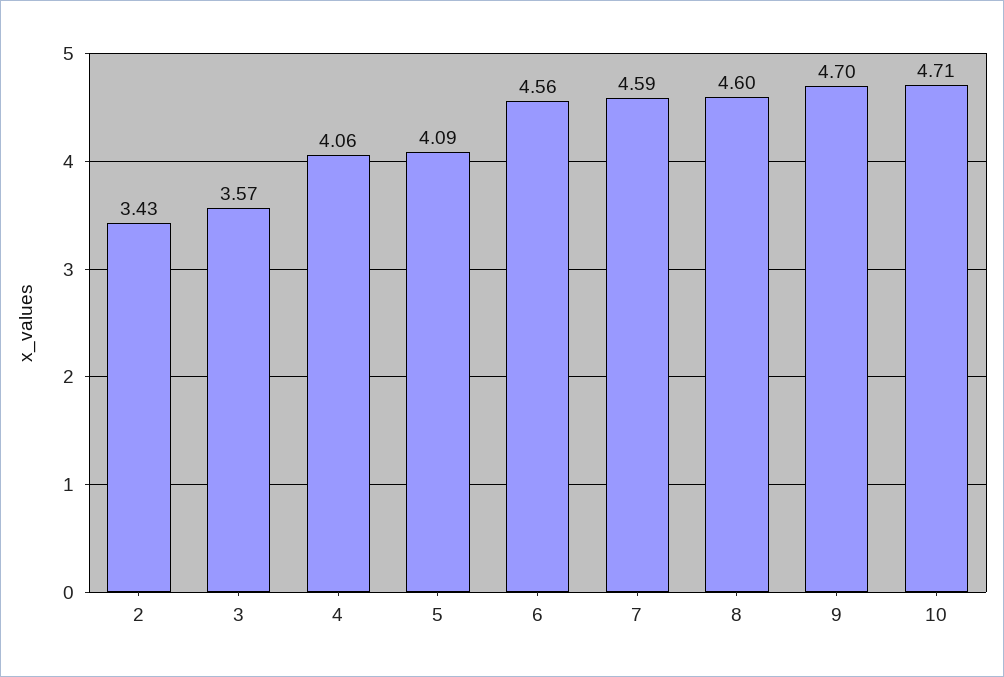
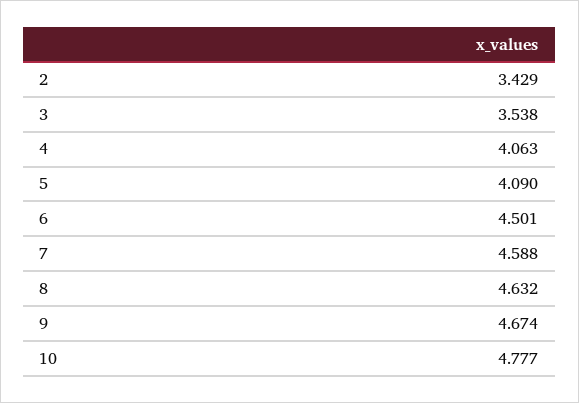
3: 3.57 -> 3.538
6: 4.56 -> 4.501
8: 4.6 -> 4.632
9: 4.7 -> 4.674
10: 4.71 -> 4.777

